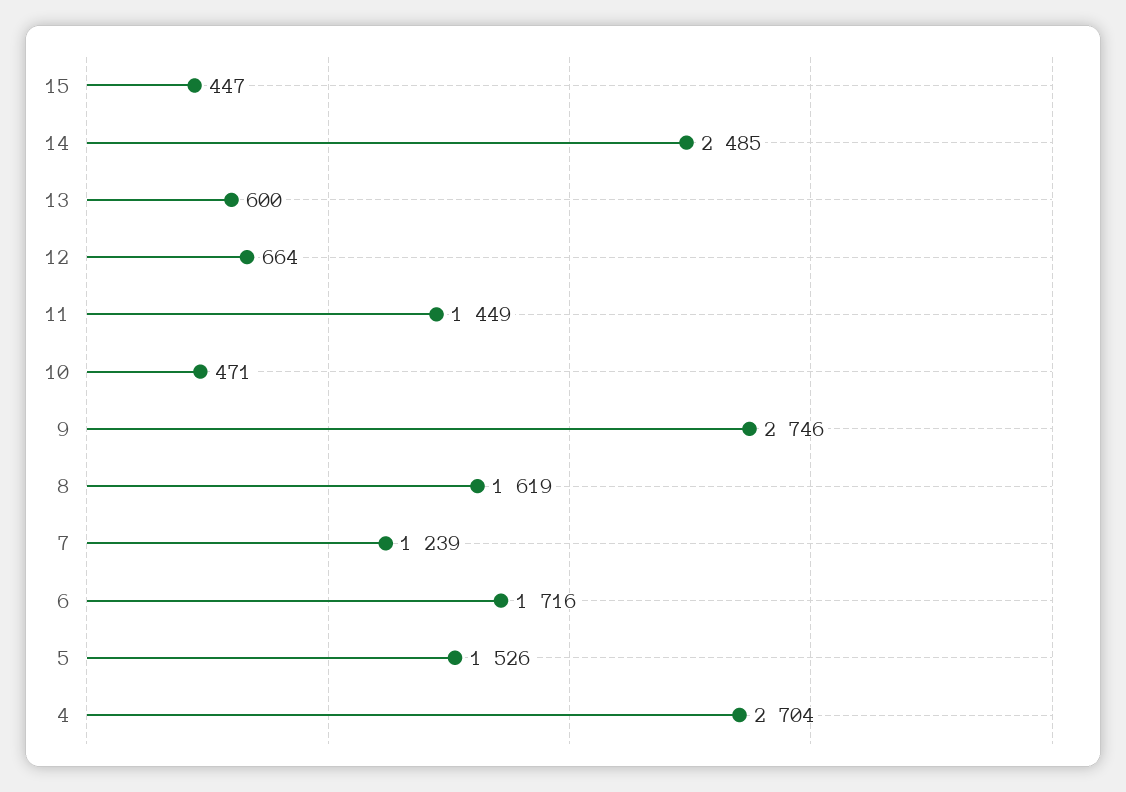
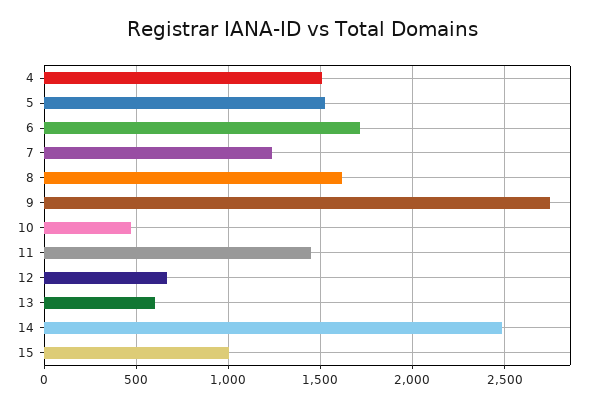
15: 447 -> 1000
4: 2704 -> 1500

